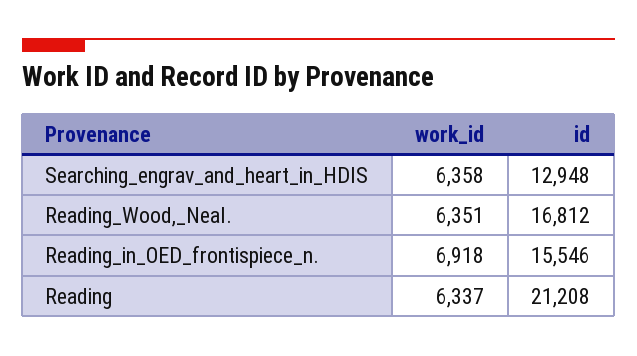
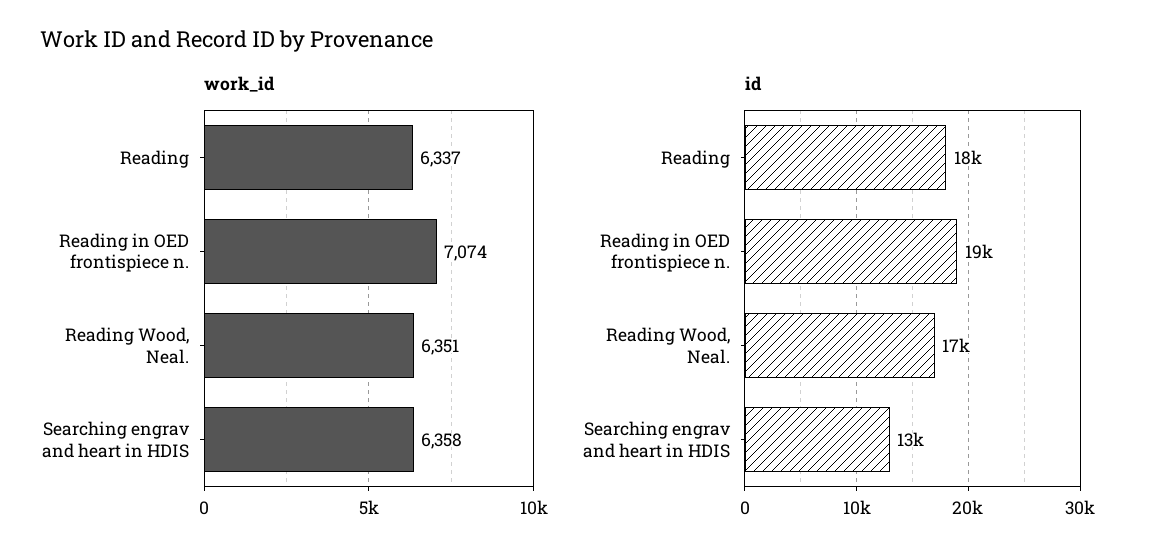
work_id, Reading_in_OED_frontispiece_n.: 6918 -> 7074
id, Reading_in_OED_frontispiece_n.: 15546 -> 19000
id, Reading: 21208 -> 18000

